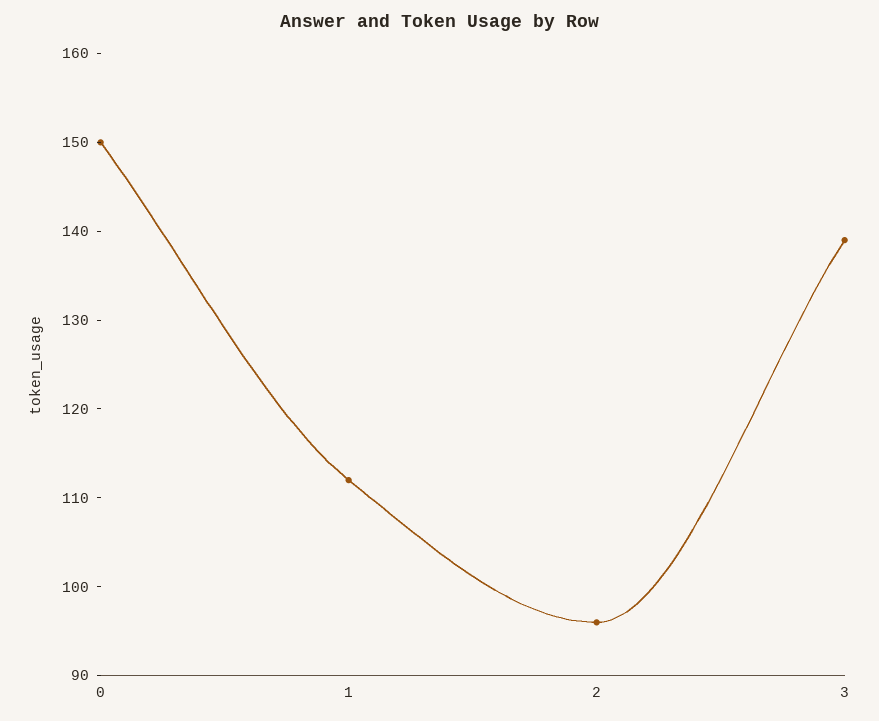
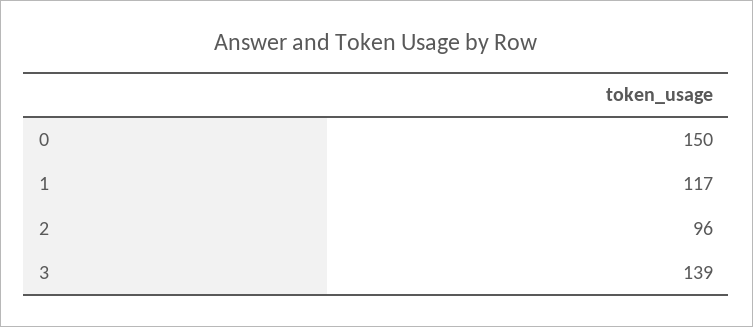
1: 112 -> 117

